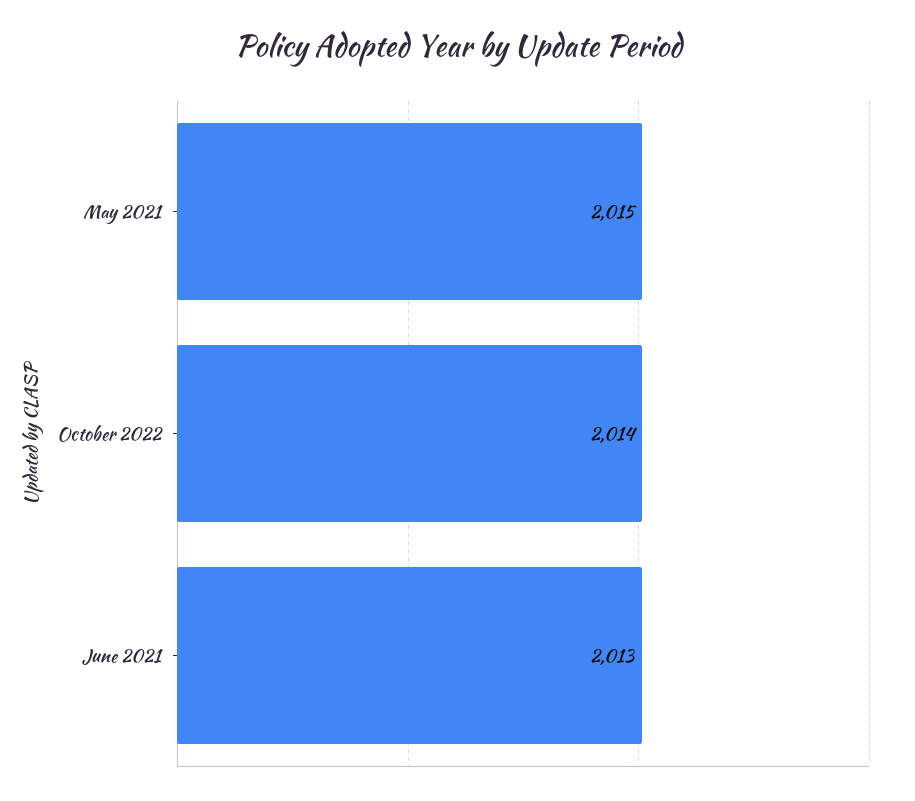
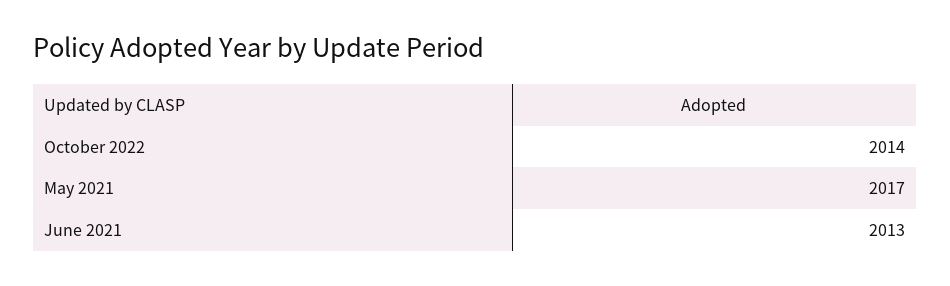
May 2021: 2015 -> 2017

